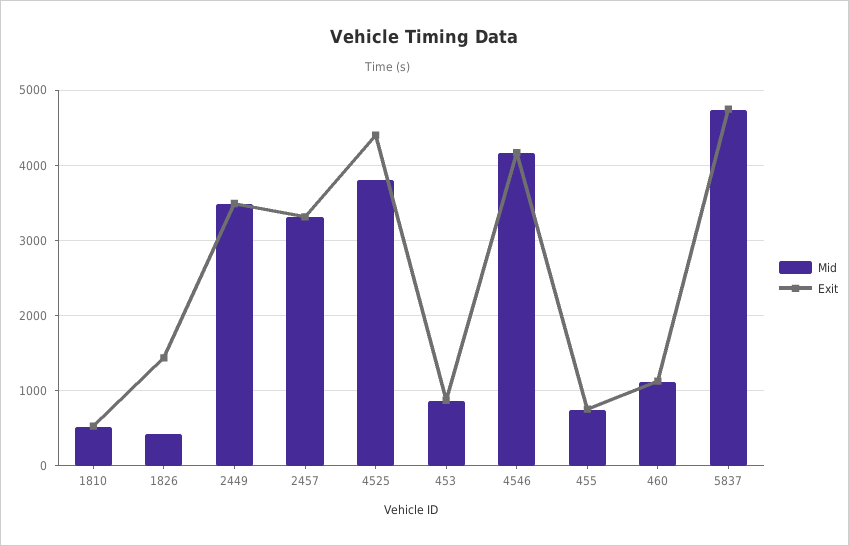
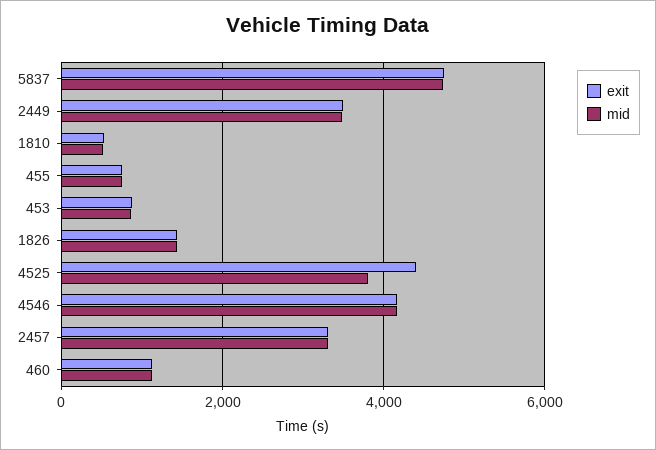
Mid, 1826: 400 -> 1400

